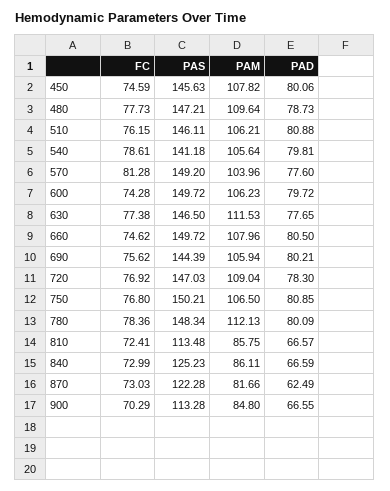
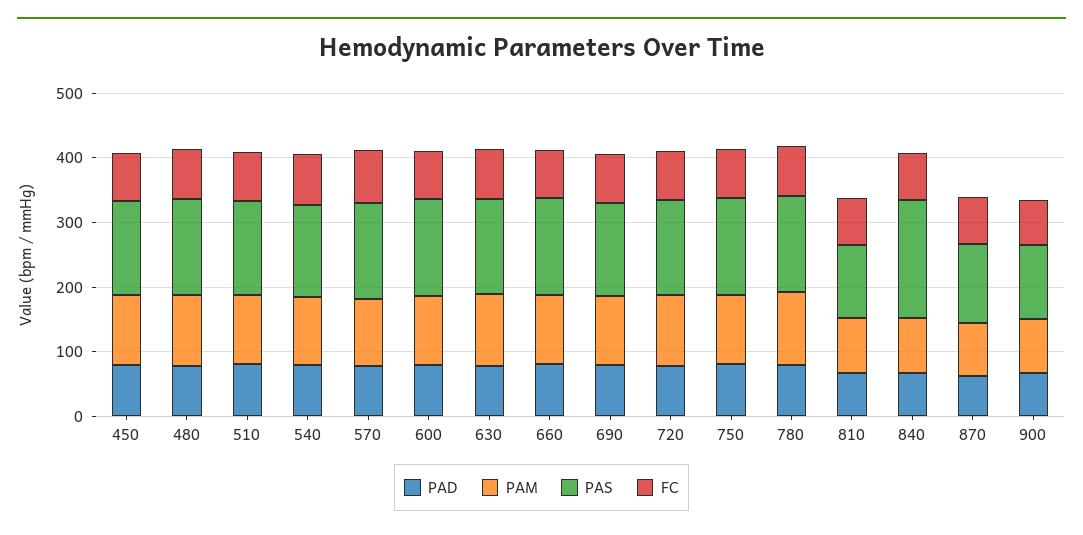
PAS, 840: 125.23 -> 180

